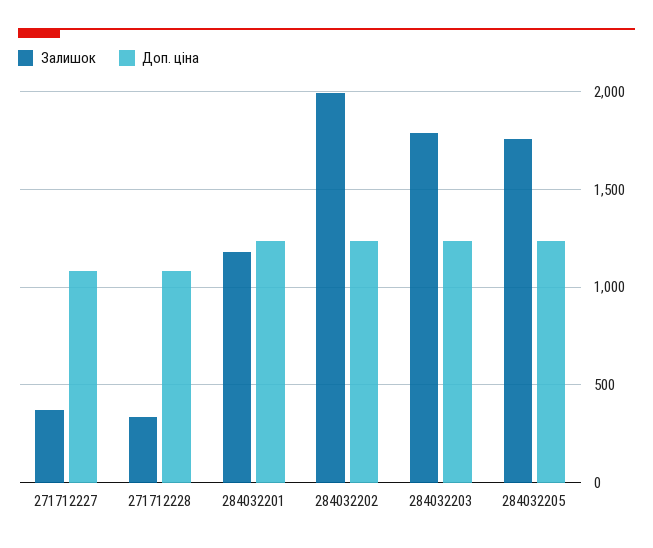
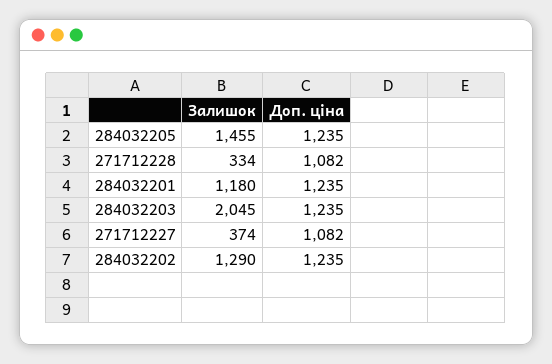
Залишок, 284032202: 2000 -> 1290
Залишок, 284032203: 1800 -> 2045
Залишок, 284032205: 1750 -> 1455

